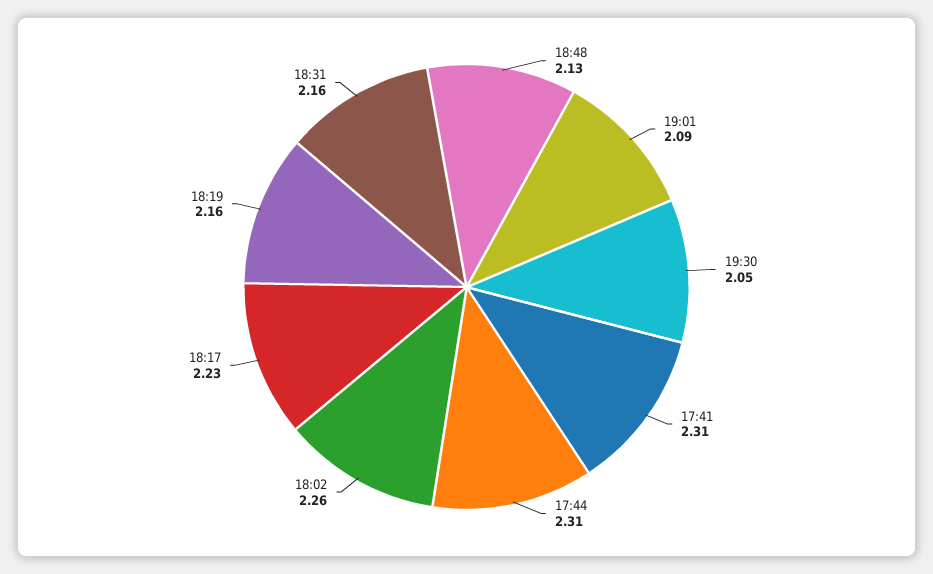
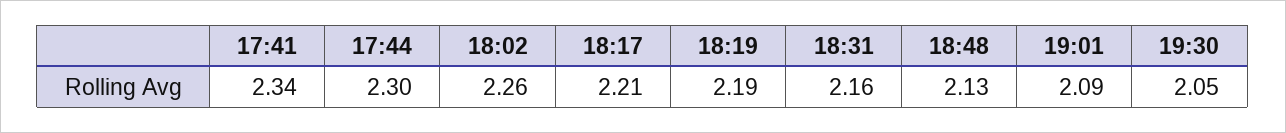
17:41: 2.31 -> 2.34
17:44: 2.31 -> 2.3
18:17: 2.23 -> 2.21
18:19: 2.16 -> 2.19

